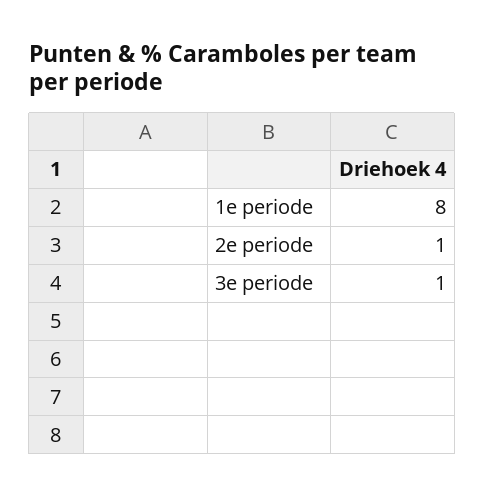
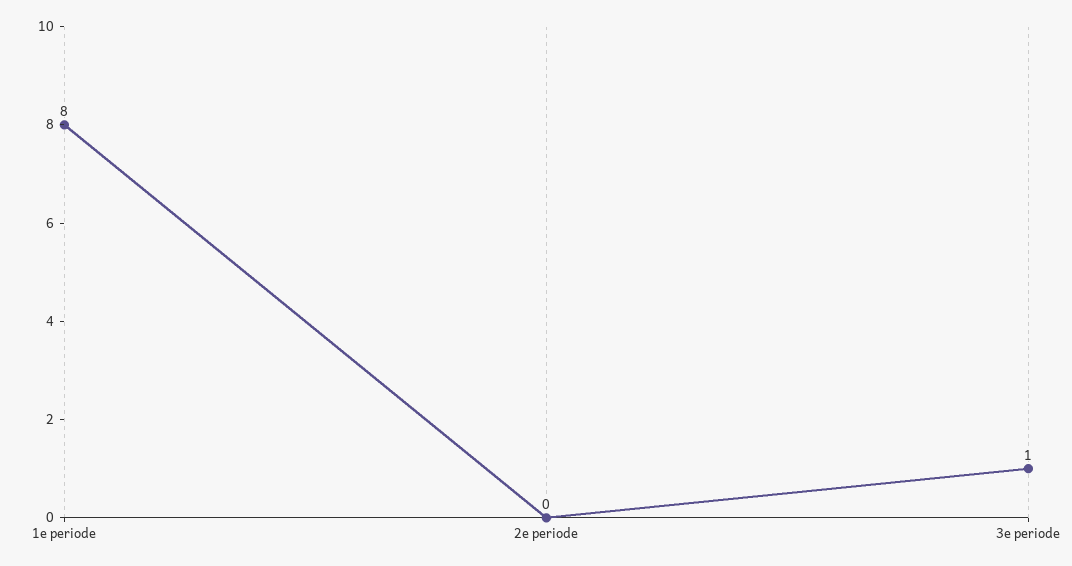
2e periode: 1 -> 0

